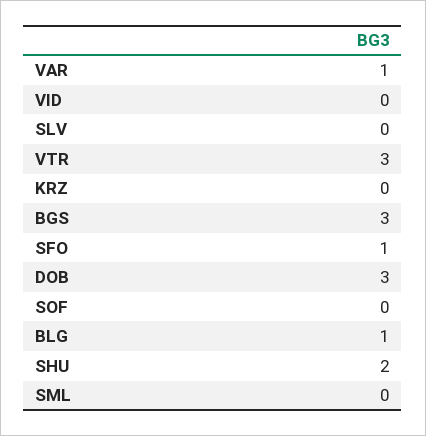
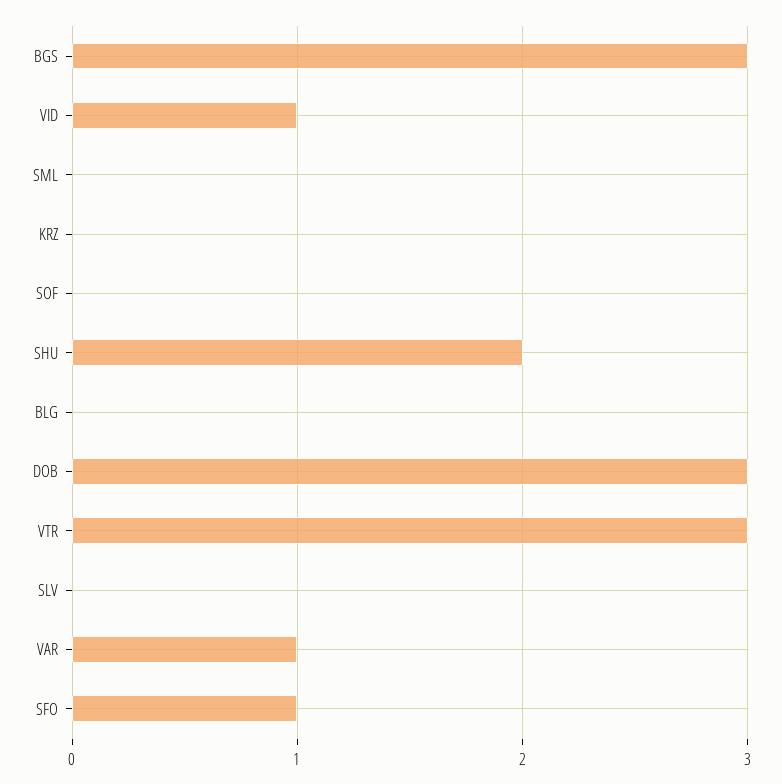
VID: 0 -> 1
BLG: 1 -> 0

